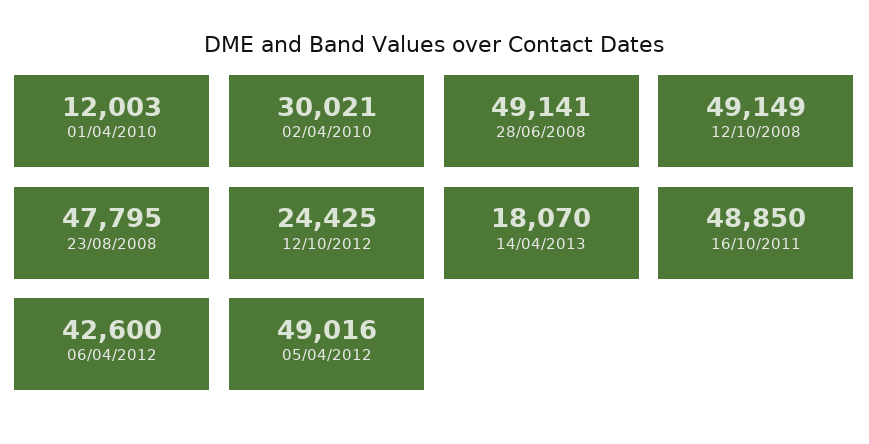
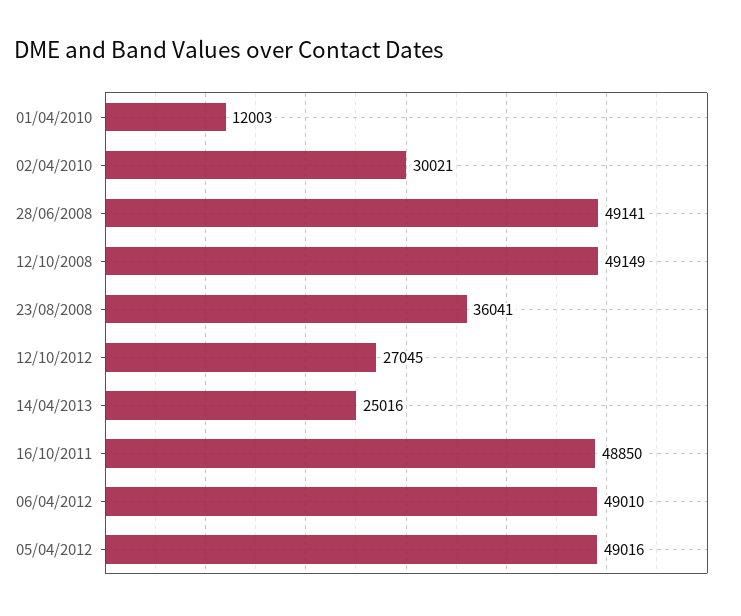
23/08/2008: 47795 -> 36041
12/10/2012: 24425 -> 27045
14/04/2013: 18070 -> 25016
06/04/2012: 42600 -> 49010

